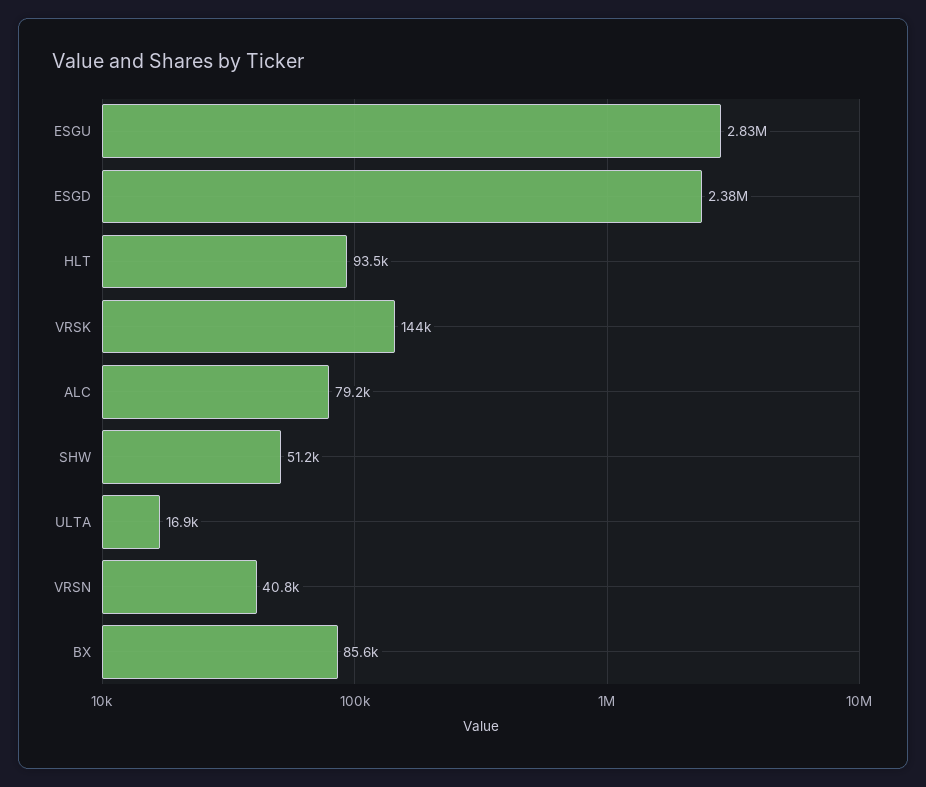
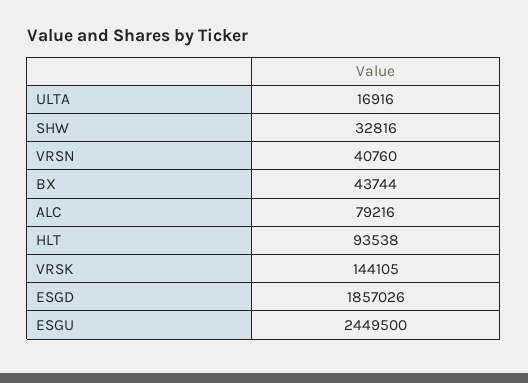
ESGU: 2830000 -> 2449500
ESGD: 2380000 -> 1857026
SHW: 51200 -> 32816
BX: 85600 -> 43744

